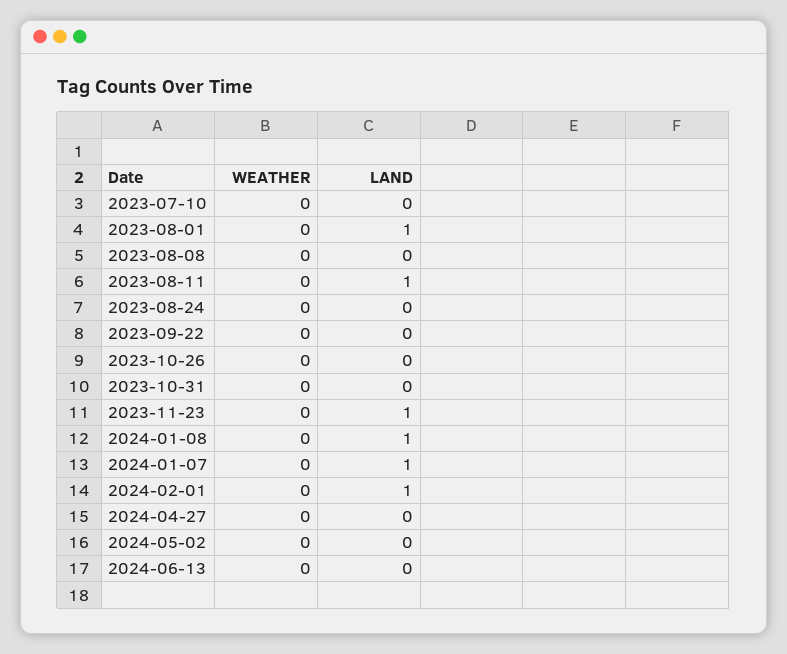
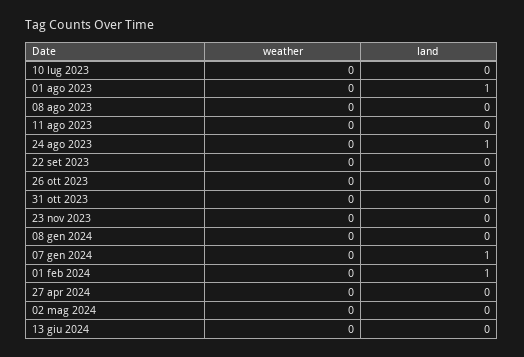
LAND, 2023-08-11: 1 -> 0
LAND, 2023-08-24: 0 -> 1
LAND, 2023-11-23: 1 -> 0
LAND, 2024-01-08: 1 -> 0

